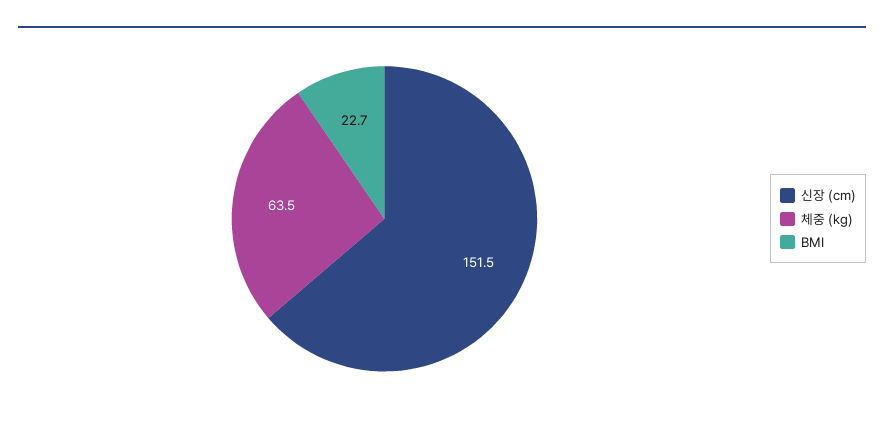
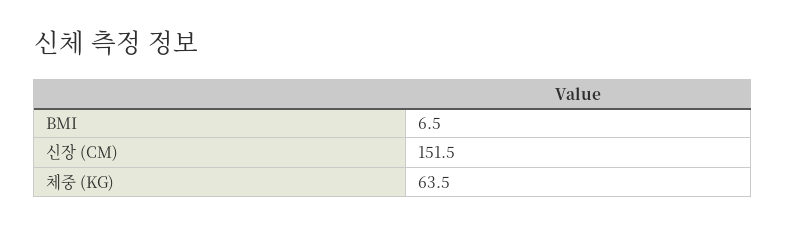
BMI: 22.7 -> 6.5

